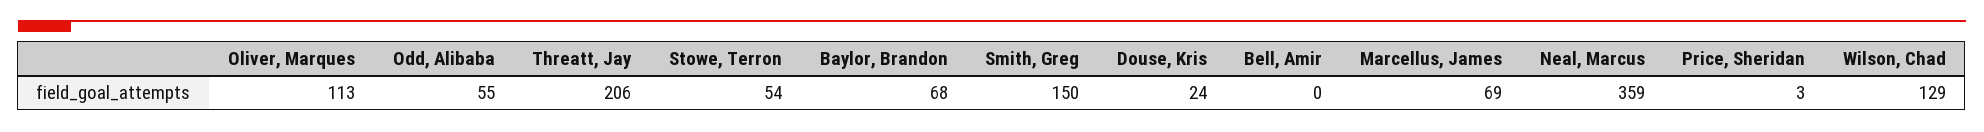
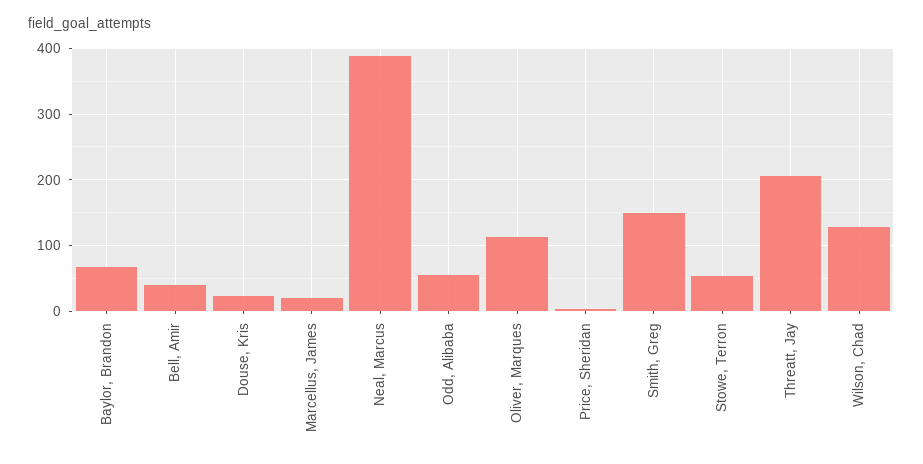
Bell, Amir: 0 -> 40
Marcellus, James: 69 -> 20
Neal, Marcus: 359 -> 390

